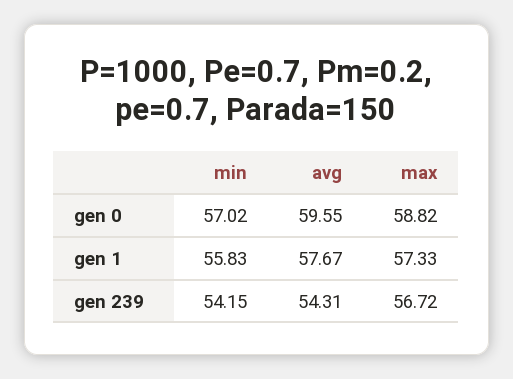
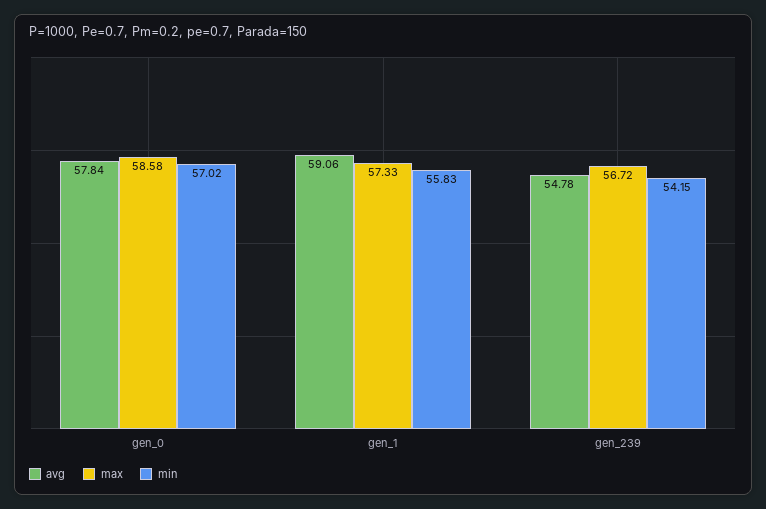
avg, gen 0: 59.55 -> 57.84
max, gen 0: 58.82 -> 58.58
avg, gen 1: 57.67 -> 59.06
avg, gen 239: 54.31 -> 54.78

